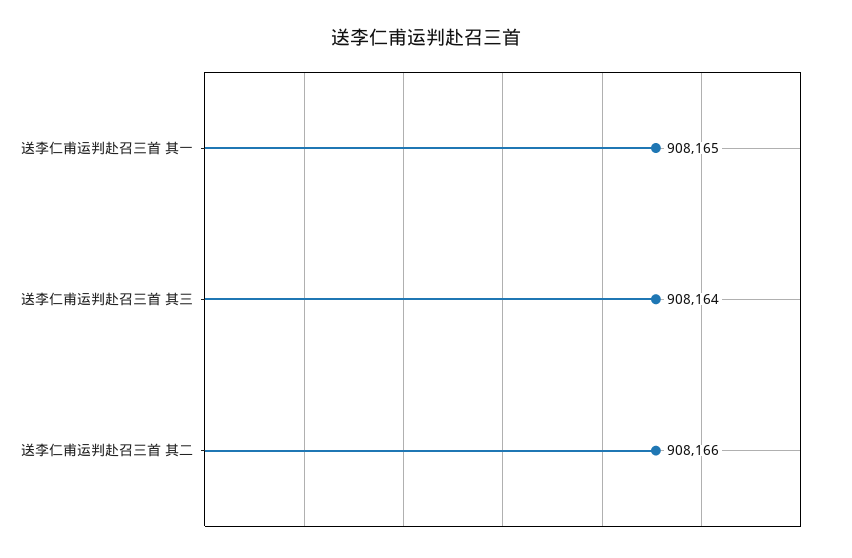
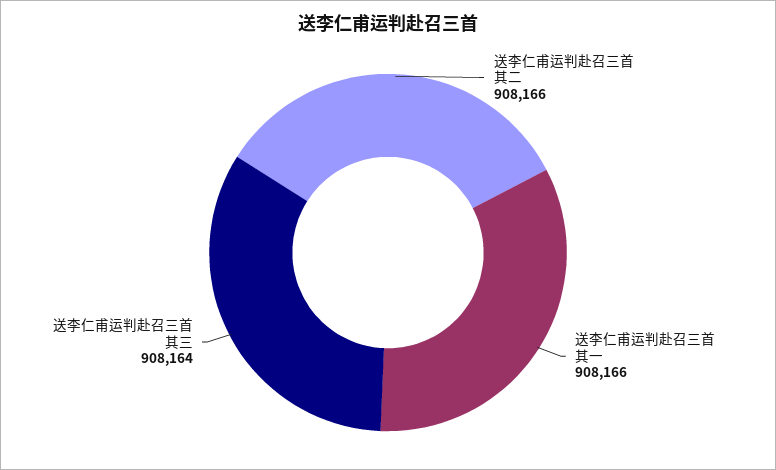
送李仁甫运判赴召三首 其一: 908165 -> 908166

